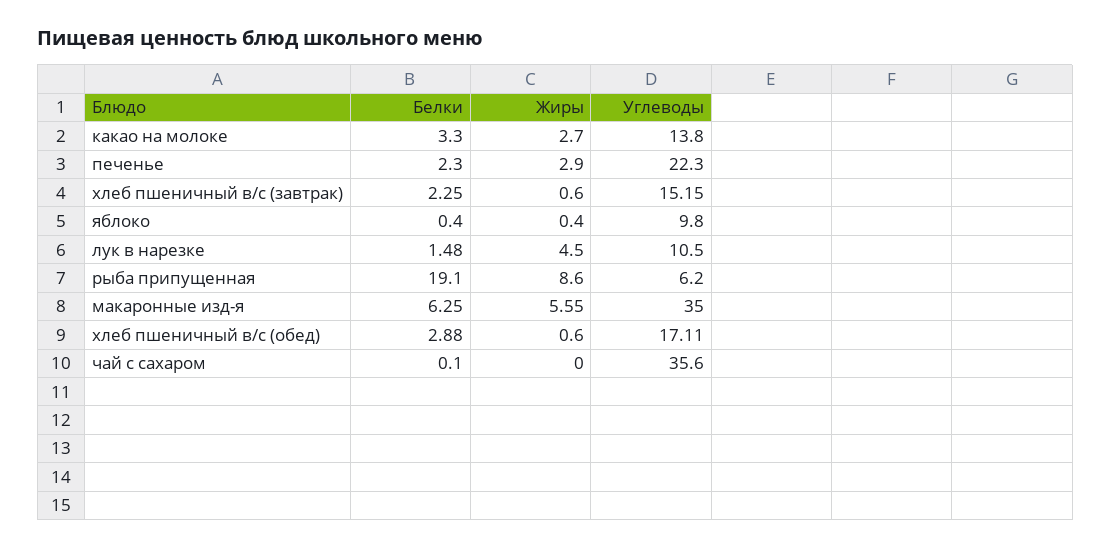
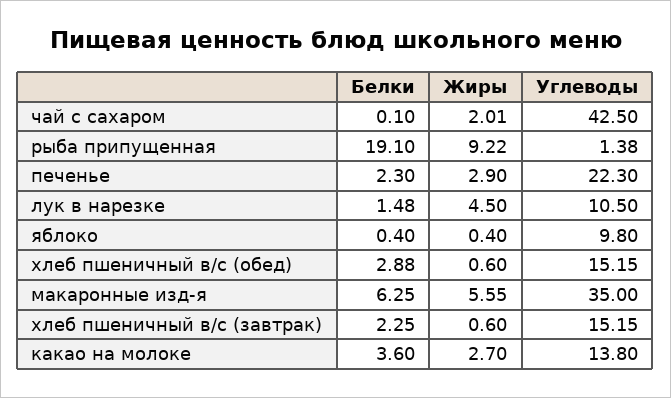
Белки, какао на молоке: 3.3 -> 3.6
Жиры, рыба припущенная: 8.6 -> 9.22
Углеводы, рыба припущенная: 6.2 -> 1.38
Углеводы, хлеб пшеничный в/с (обед): 17.11 -> 15.15
Жиры, чай с сахаром: 0 -> 2.01
Углеводы, чай с сахаром: 35.6 -> 42.5

